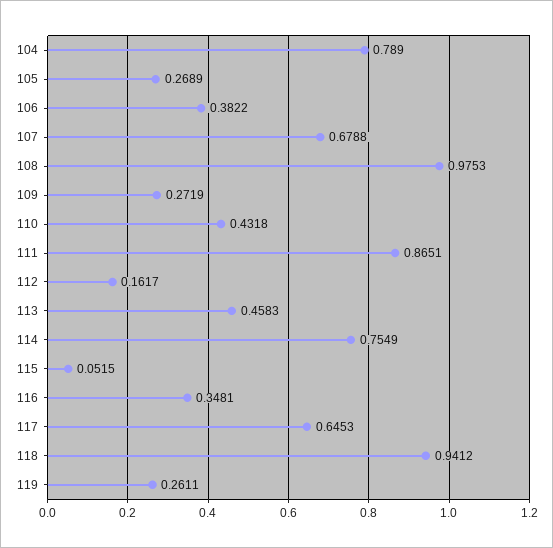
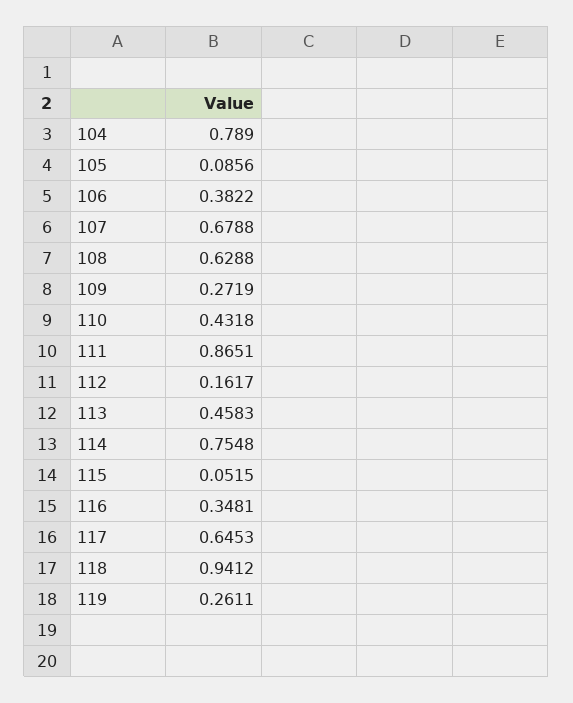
105: 0.2689 -> 0.0856
108: 0.9753 -> 0.6288
114: 0.7549 -> 0.7548

